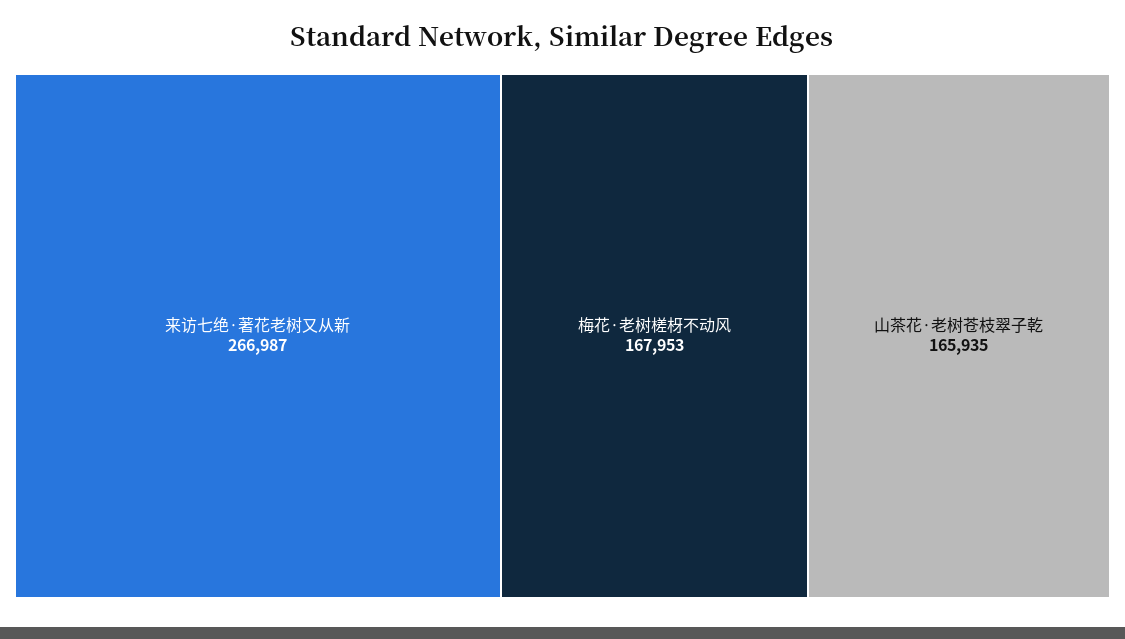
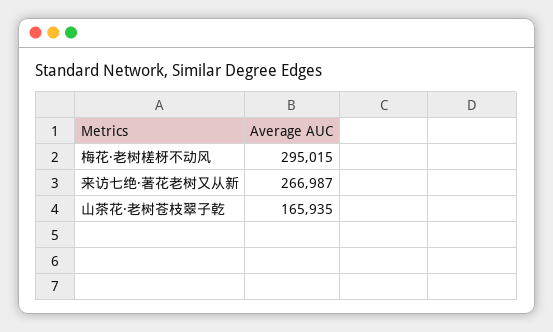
梅花·老树槎枒不动风: 167953 -> 295015

